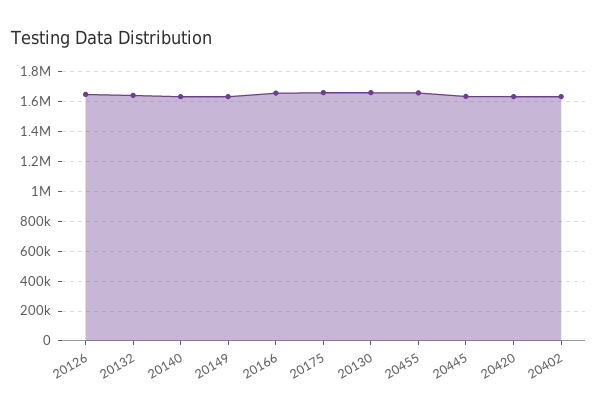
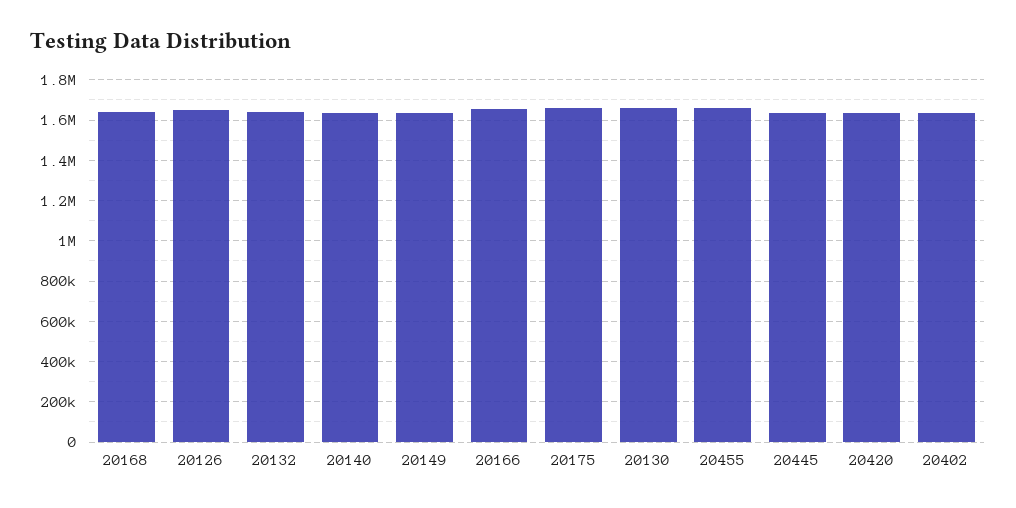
20168: none -> 1650000

